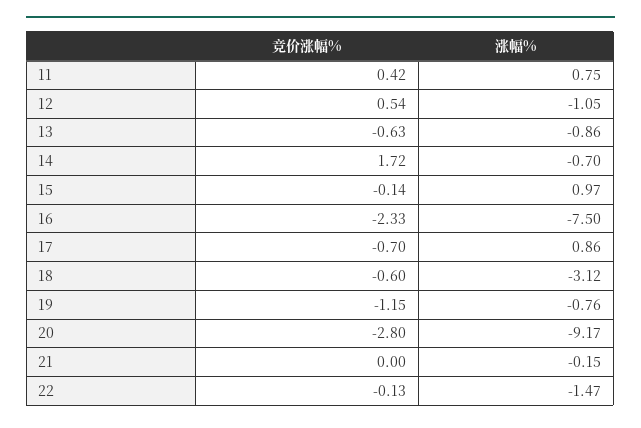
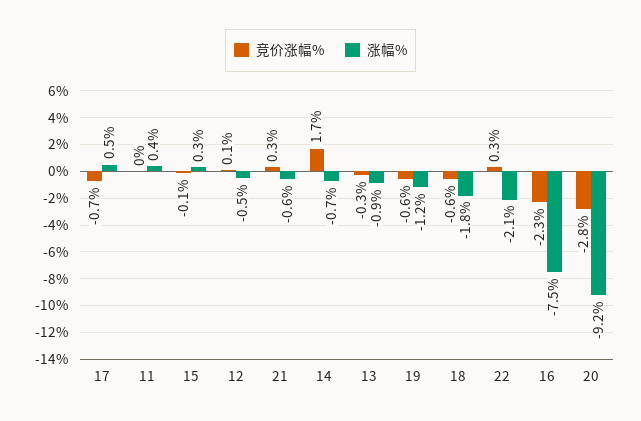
竞价涨幅%, 11: 0.42 -> 0
涨幅%, 11: 0.75 -> 0.4
竞价涨幅%, 12: 0.54 -> 0.1
涨幅%, 12: -1.05 -> -0.5
竞价涨幅%, 13: -0.63 -> -0.3
涨幅%, 15: 0.97 -> 0.3
涨幅%, 17: 0.86 -> 0.5
涨幅%, 18: -3.12 -> -1.8
竞价涨幅%, 19: -1.15 -> -0.6
涨幅%, 19: -0.76 -> -1.2
竞价涨幅%, 21: 0 -> 0.3
涨幅%, 21: -0.15 -> -0.6
竞价涨幅%, 22: -0.13 -> 0.3
涨幅%, 22: -1.47 -> -2.1

